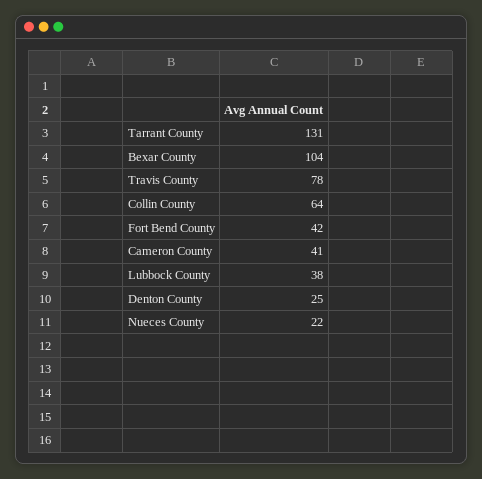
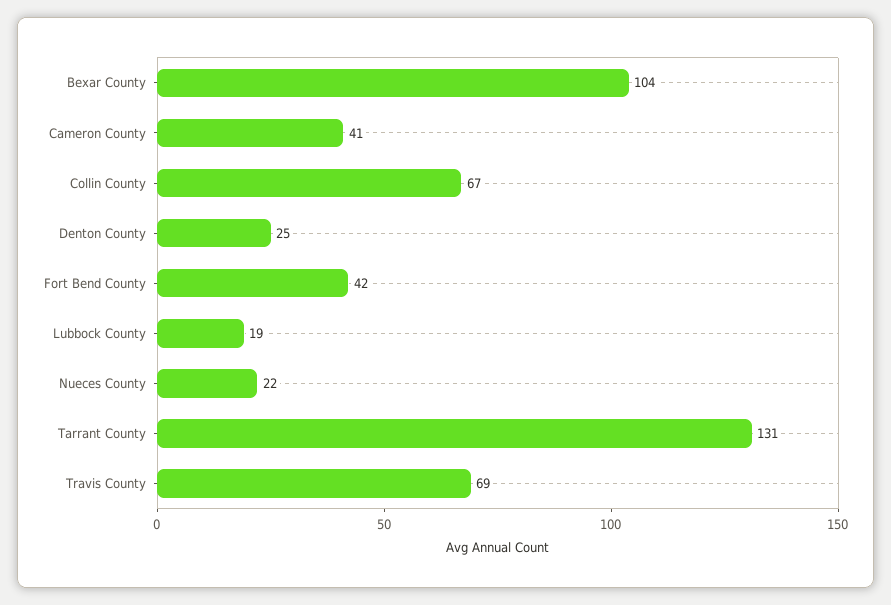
Travis County: 78 -> 69
Collin County: 64 -> 67
Lubbock County: 38 -> 19

